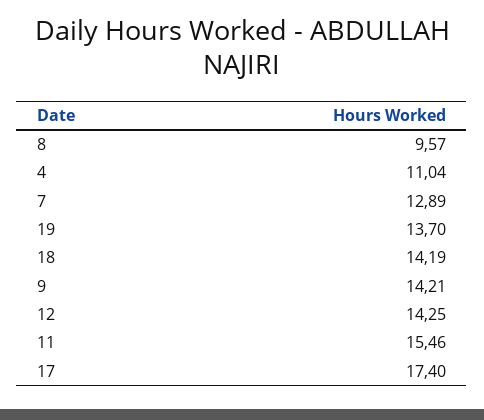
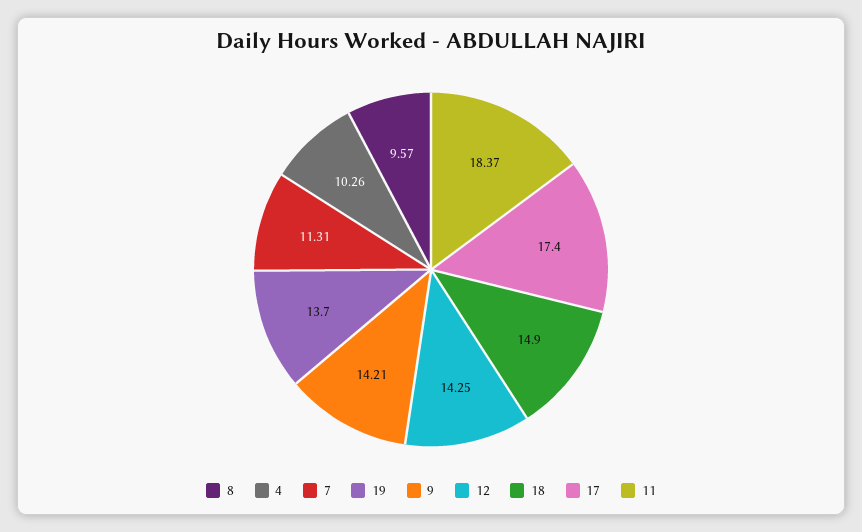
4: 11.04 -> 10.26
7: 12.89 -> 11.31
18: 14.19 -> 14.9
11: 15.46 -> 18.37

